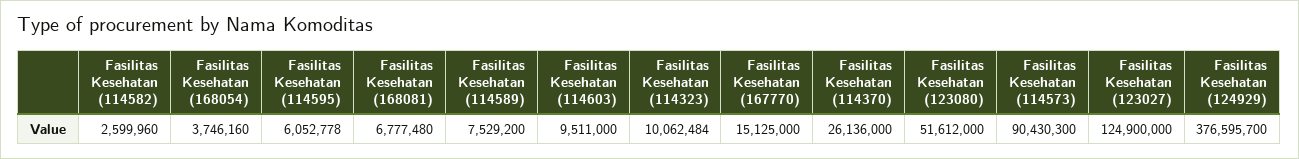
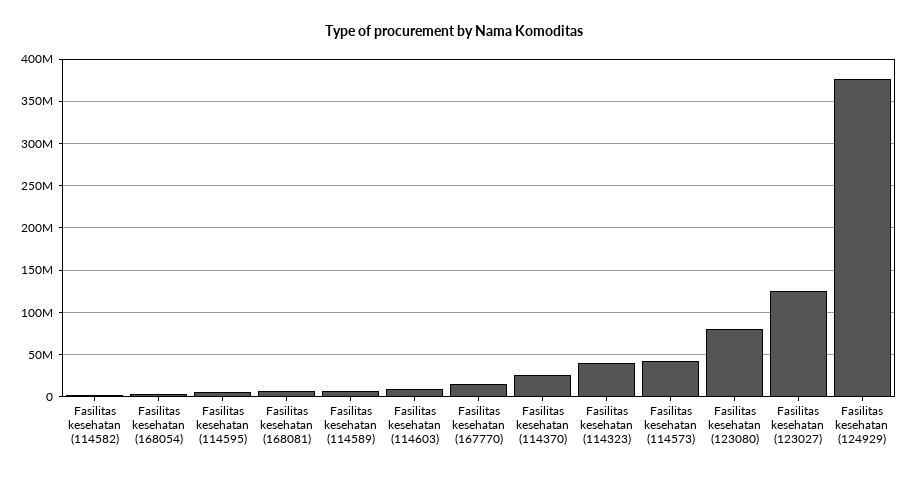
Fasilitas Kesehatan (114323): 10062484 -> 40000000
Fasilitas Kesehatan (123080): 51612000 -> 80000000
Fasilitas Kesehatan (114573): 90430300 -> 40000000

